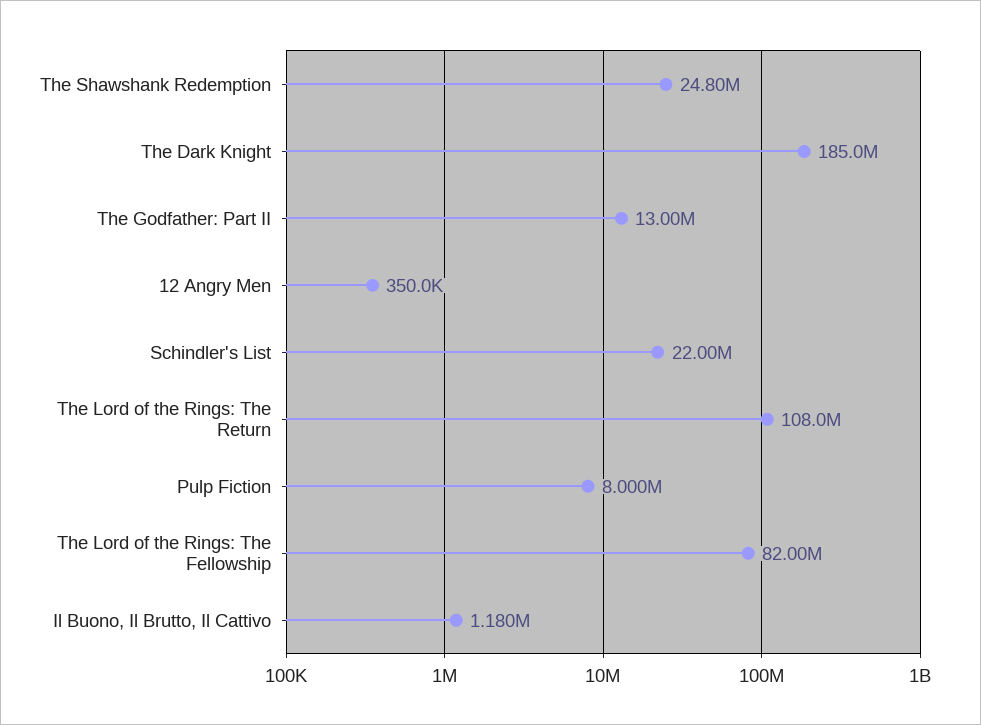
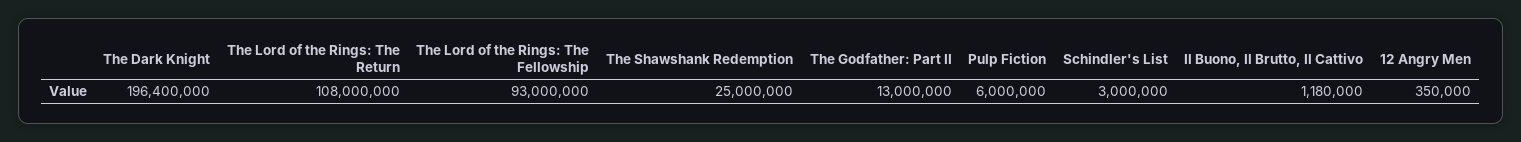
The Shawshank Redemption: 24800000 -> 25000000
The Dark Knight: 185000000 -> 196400000
Schindler's List: 22000000 -> 3000000
Pulp Fiction: 8000000 -> 6000000
The Lord of the Rings: The Fellowship: 82000000 -> 93000000

